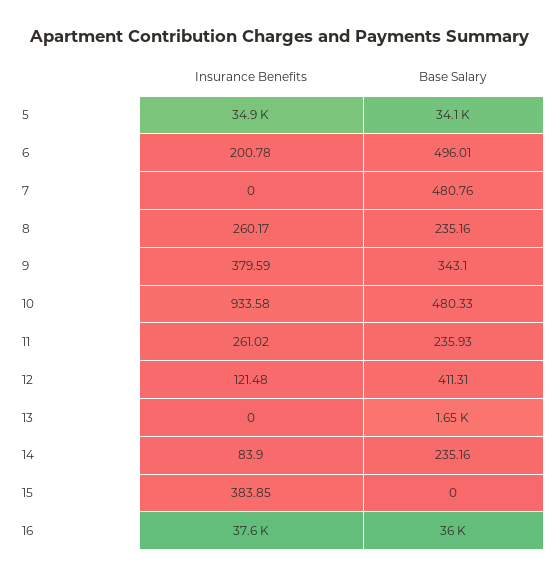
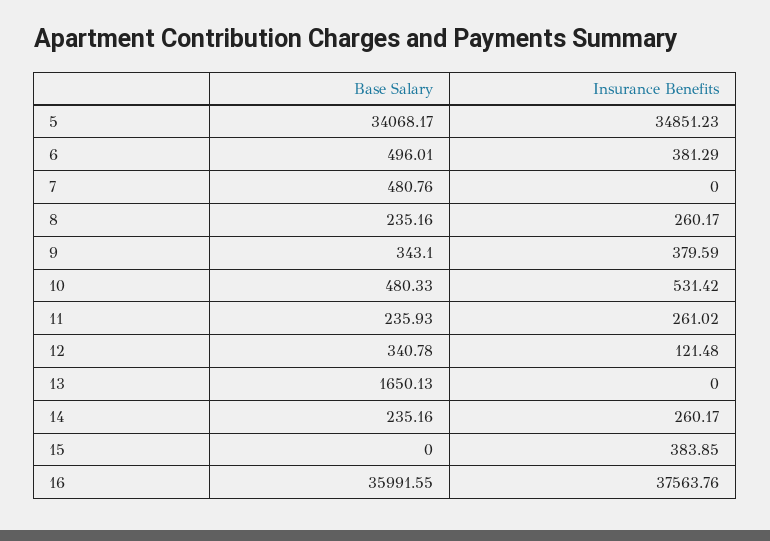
Insurance Benefits, 6: 200.78 -> 381.29
Insurance Benefits, 10: 933.58 -> 531.42
Base Salary, 12: 411.31 -> 340.78
Insurance Benefits, 14: 83.9 -> 260.17

